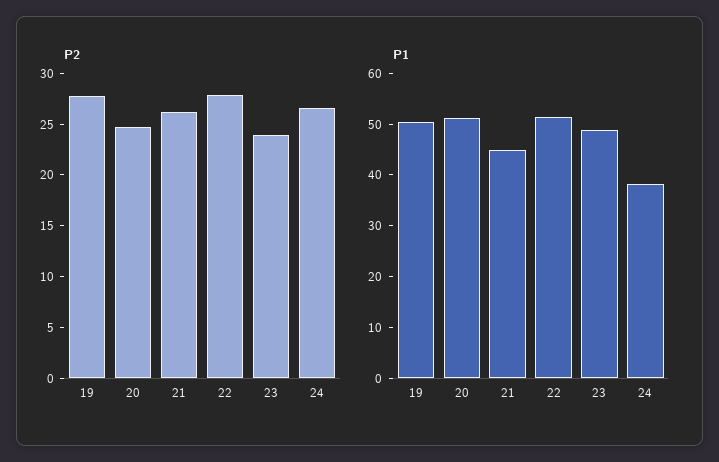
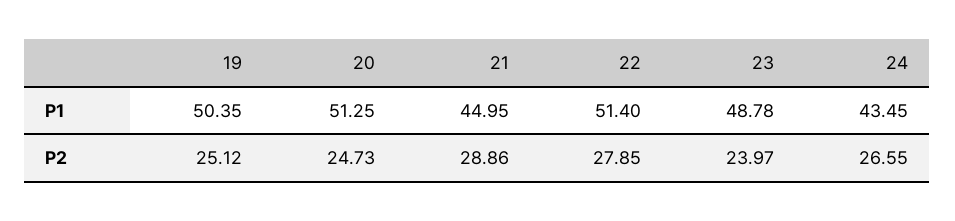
P2, 19: 28 -> 25.12
P2, 21: 26 -> 28.86
P1, 24: 38 -> 43.45

